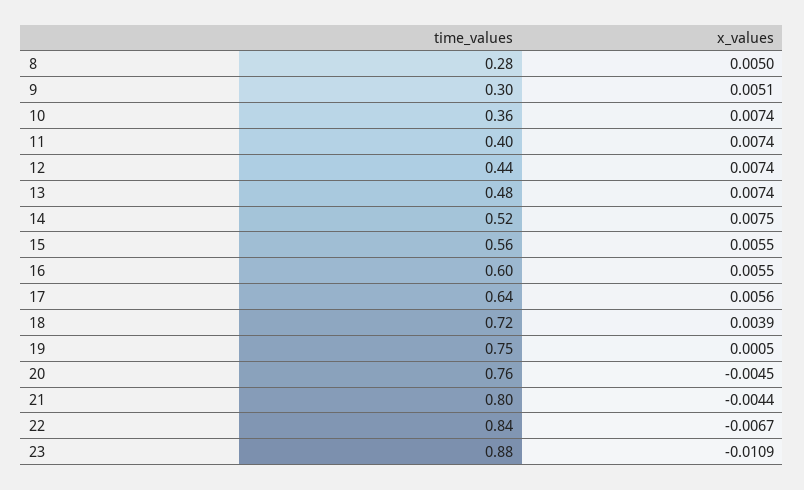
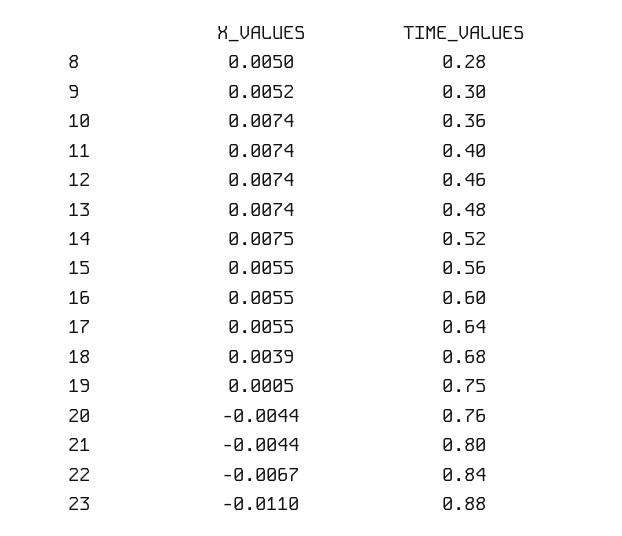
x_values, 9: 0.0051 -> 0.0052
time_values, 12: 0.44 -> 0.46
x_values, 17: 0.0056 -> 0.0055
time_values, 18: 0.72 -> 0.68
x_values, 20: -0.0045 -> -0.0044
x_values, 23: -0.0109 -> -0.011

